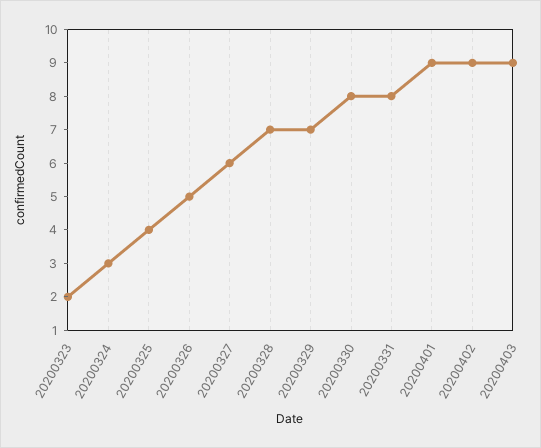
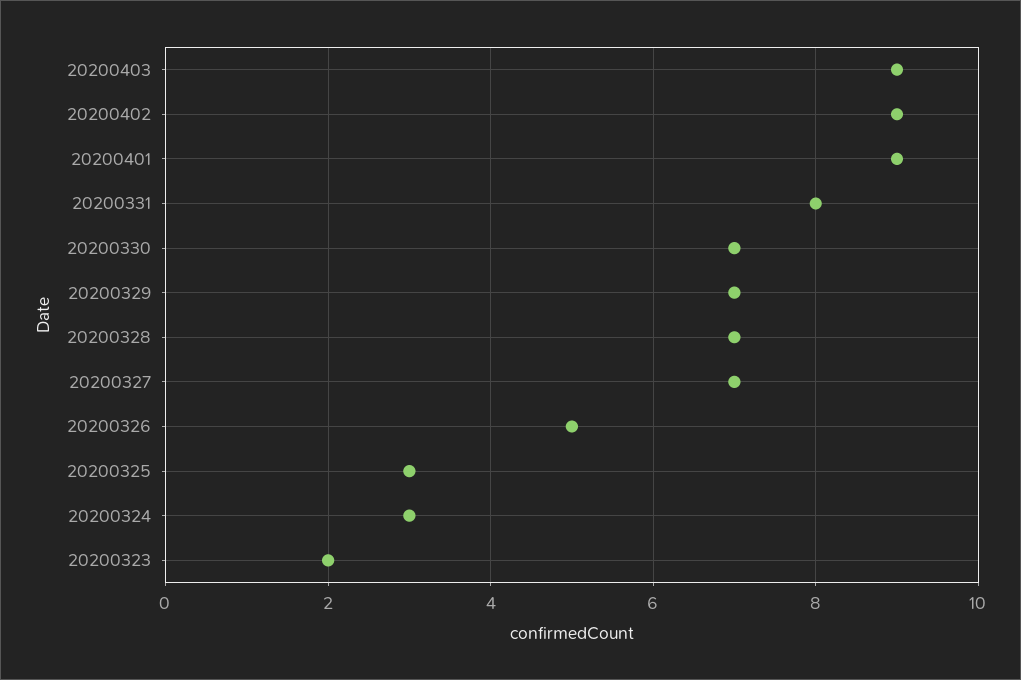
20200325: 4 -> 3
20200327: 6 -> 7
20200330: 8 -> 7

